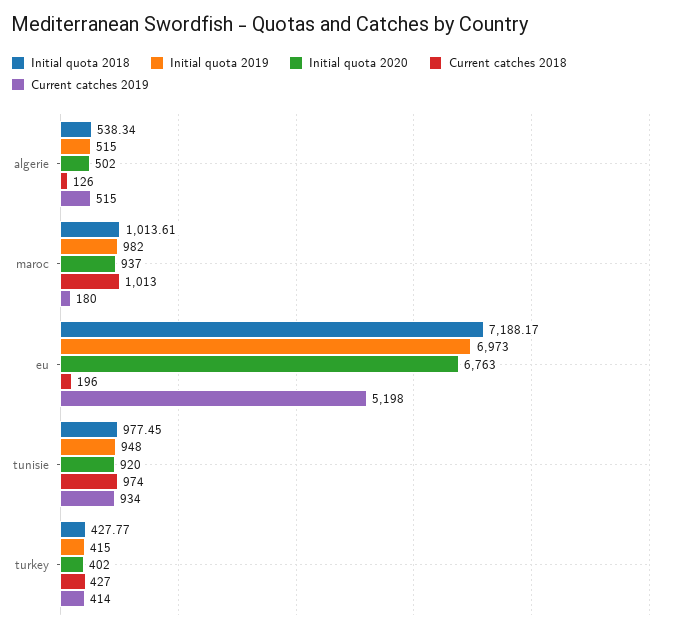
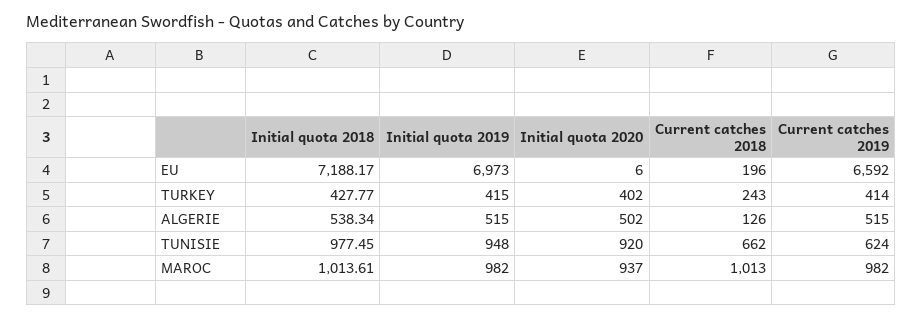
Current catches 2019, maroc: 180 -> 982
Initial quota 2020, eu: 6763 -> 6
Current catches 2019, eu: 5198 -> 6592
Current catches 2018, tunisie: 974 -> 662
Current catches 2019, tunisie: 934 -> 624
Current catches 2018, turkey: 427 -> 243

